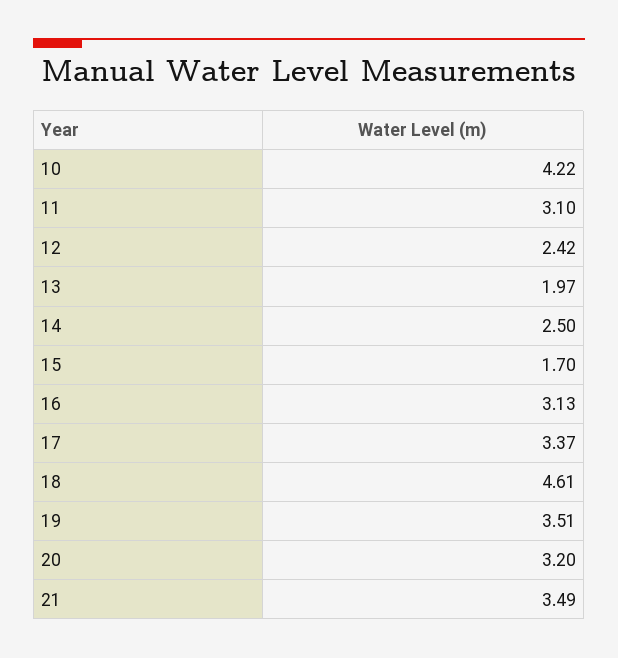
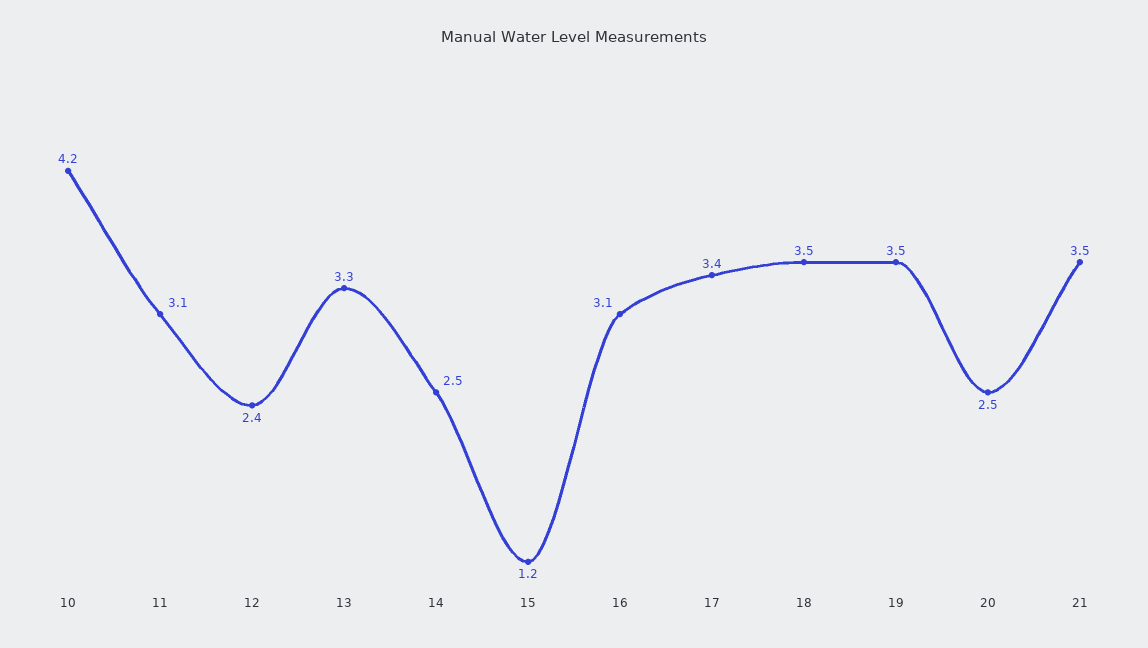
13: 1.97 -> 3.3
15: 1.7 -> 1.2
18: 4.61 -> 3.5
20: 3.2 -> 2.5

